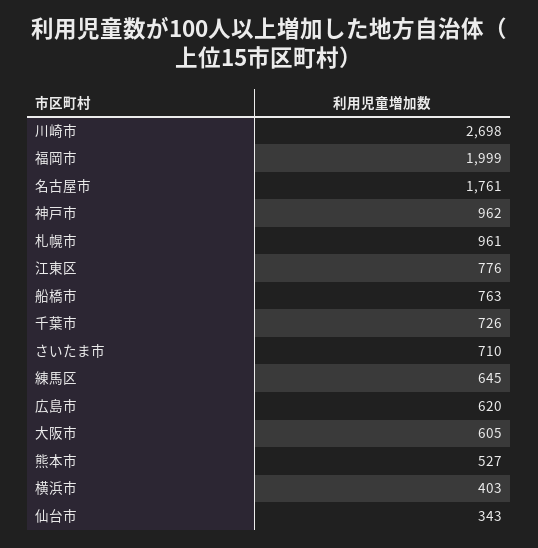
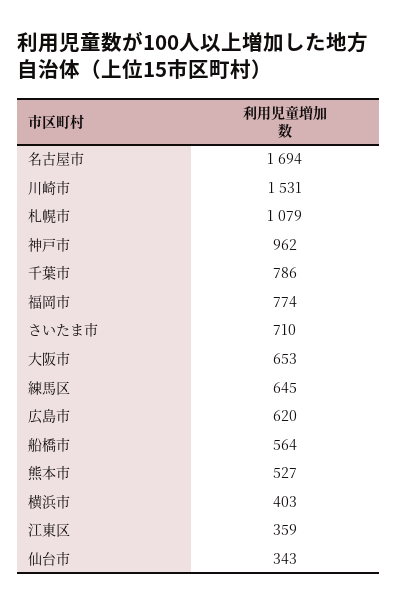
川崎市: 2698 -> 1531
福岡市: 1999 -> 774
名古屋市: 1761 -> 1694
札幌市: 961 -> 1079
江東区: 776 -> 359
船橋市: 763 -> 564
千葉市: 726 -> 786
大阪市: 605 -> 653

